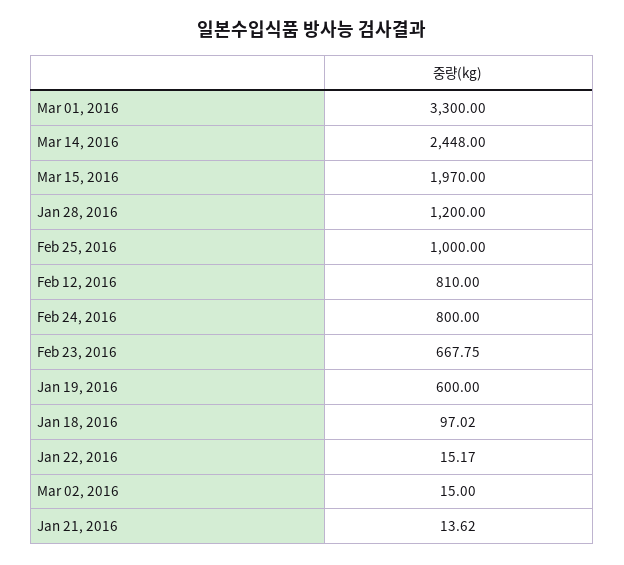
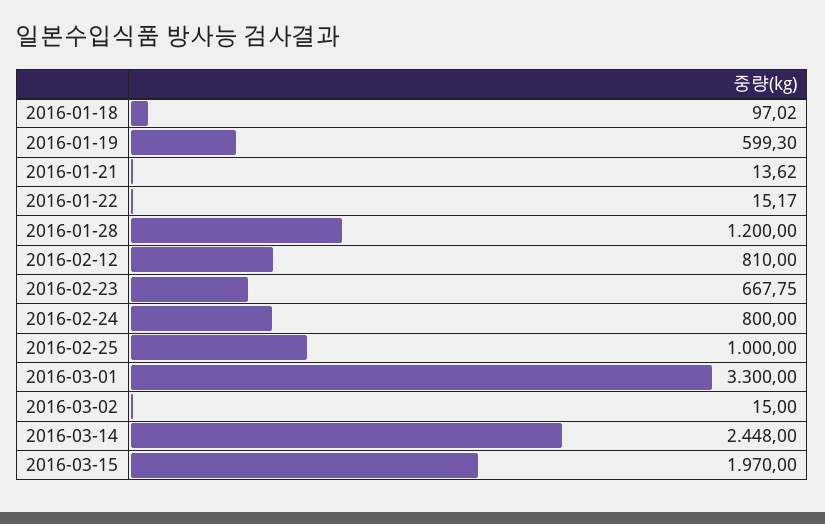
Jan 19, 2016: 600 -> 599.3

